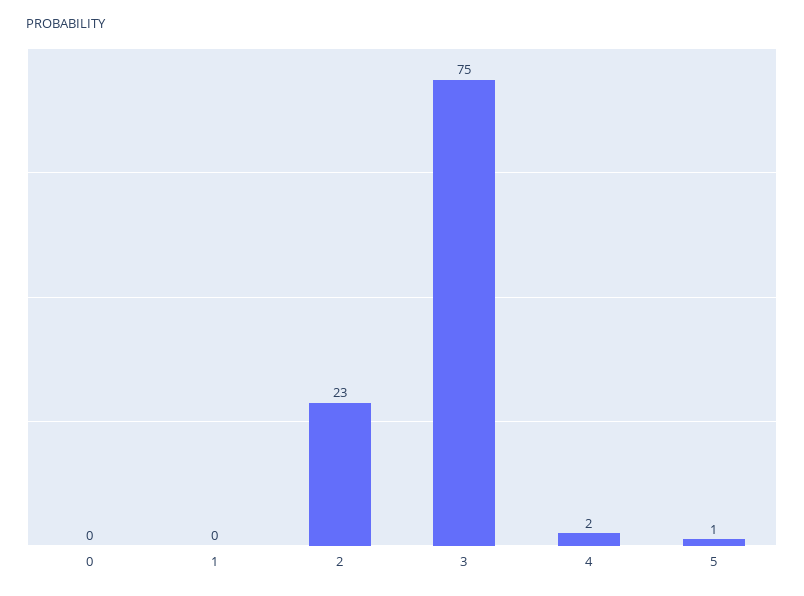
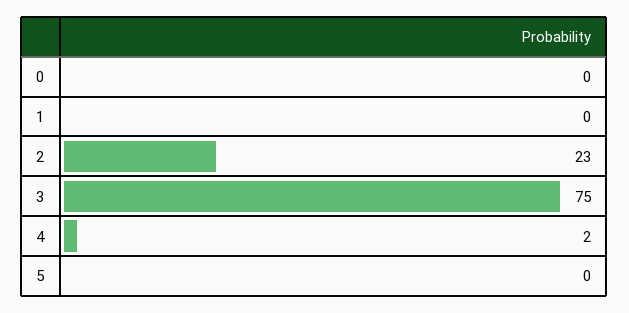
5: 1 -> 0

